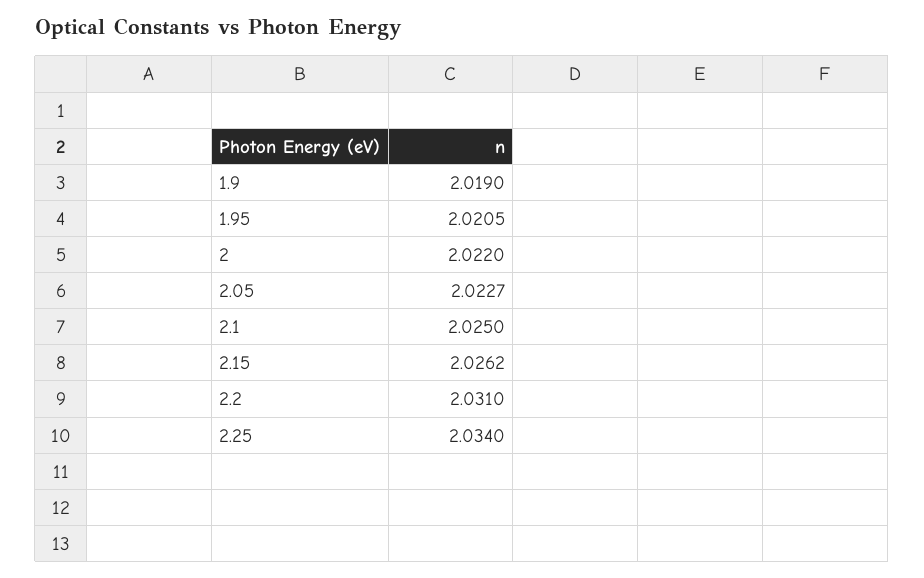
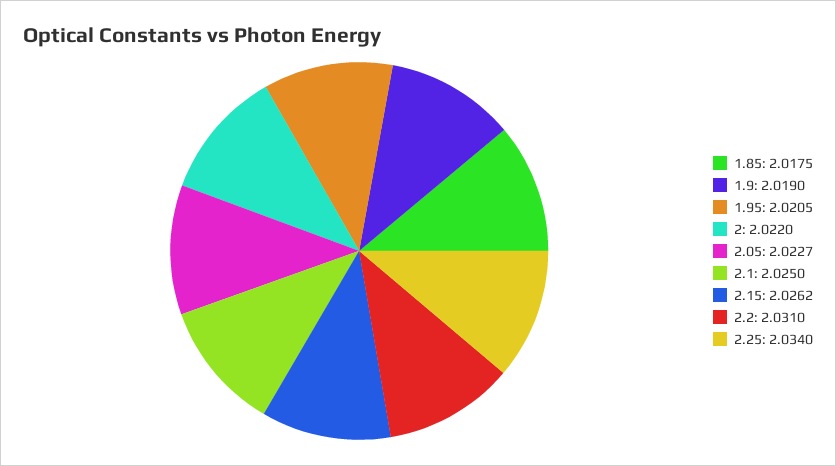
1.85: none -> 2.0175

